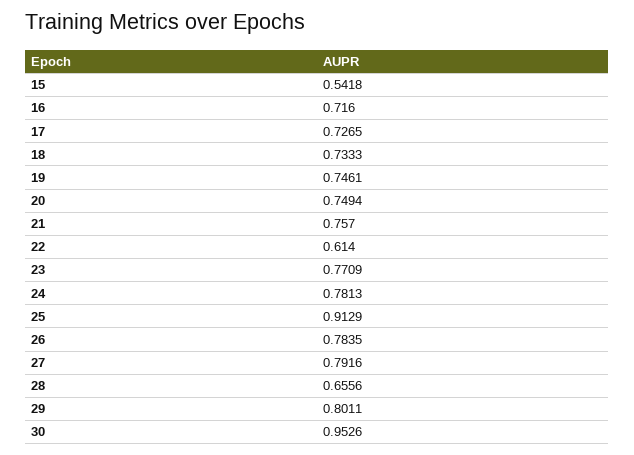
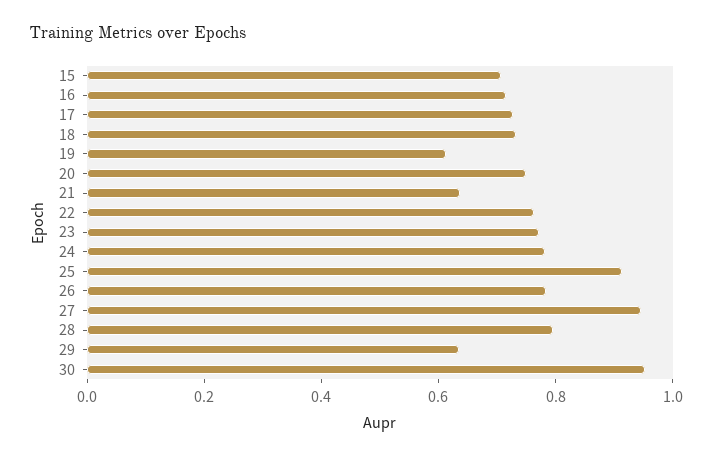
15: 0.5418 -> 0.7
19: 0.7461 -> 0.6
21: 0.757 -> 0.65
22: 0.614 -> 0.75
27: 0.7916 -> 0.95
28: 0.6556 -> 0.8
29: 0.8011 -> 0.65

